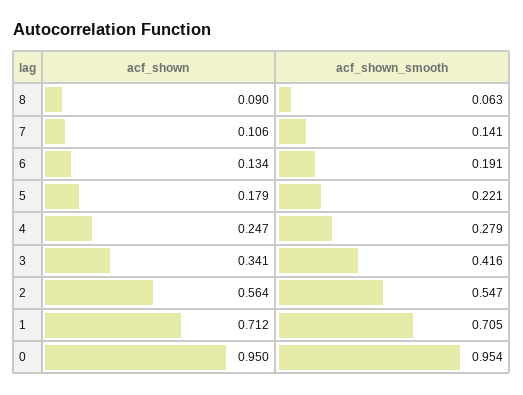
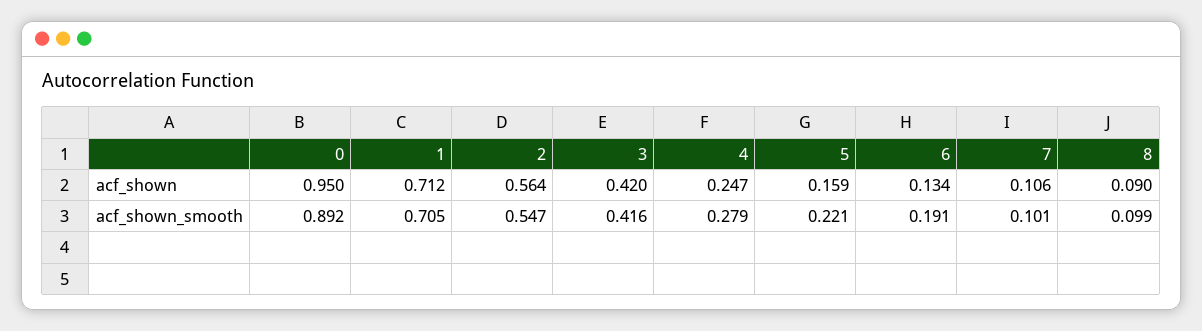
acf_shown_smooth, 8: 0.063 -> 0.099
acf_shown_smooth, 7: 0.141 -> 0.101
acf_shown, 5: 0.179 -> 0.159
acf_shown, 3: 0.341 -> 0.42
acf_shown_smooth, 0: 0.954 -> 0.892

